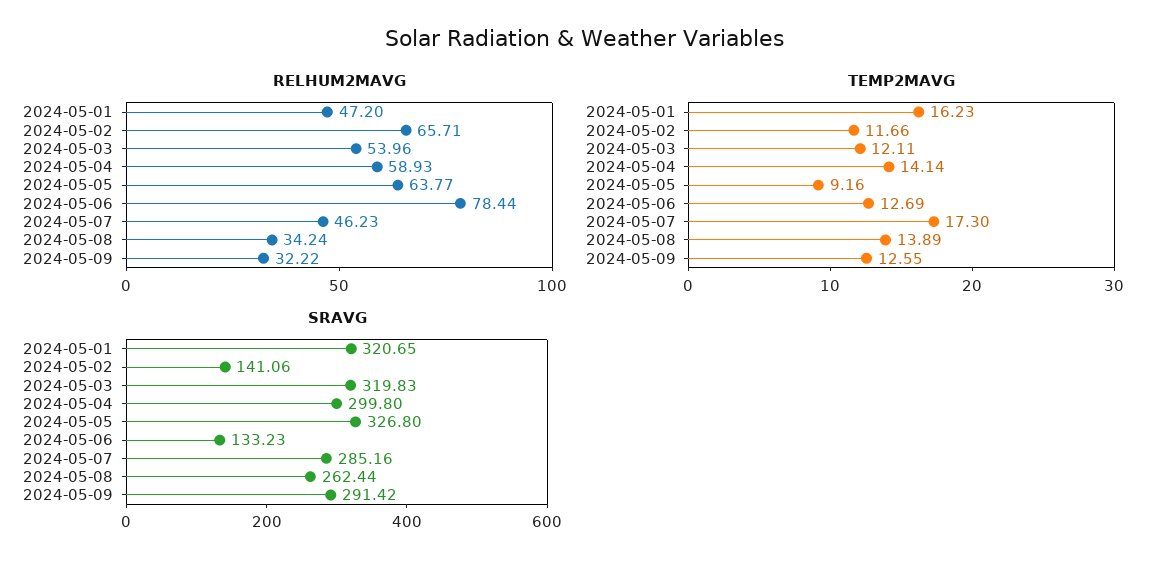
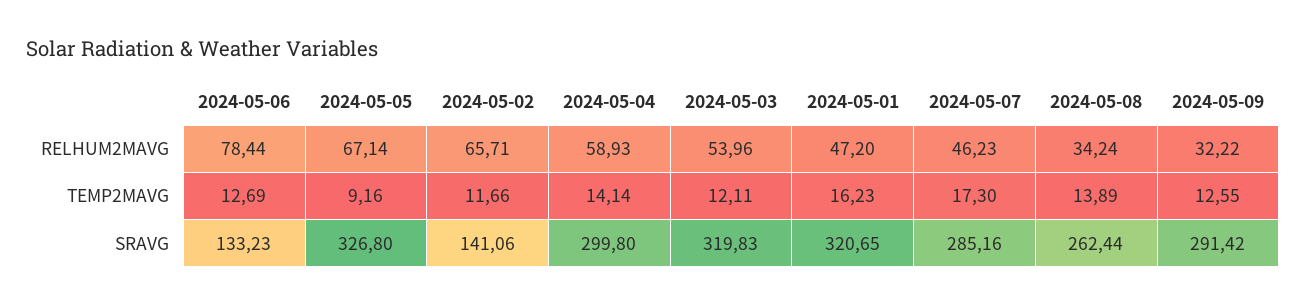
RELHUM2MAVG, 2024-05-05: 63.77 -> 67.14

